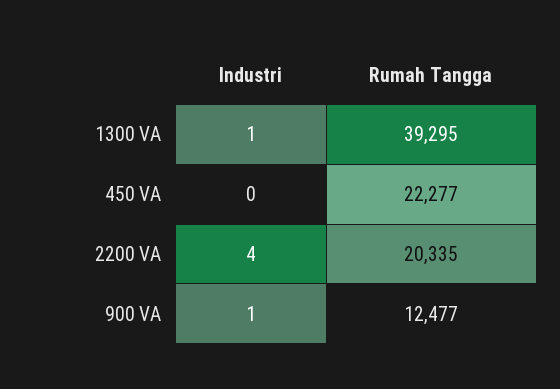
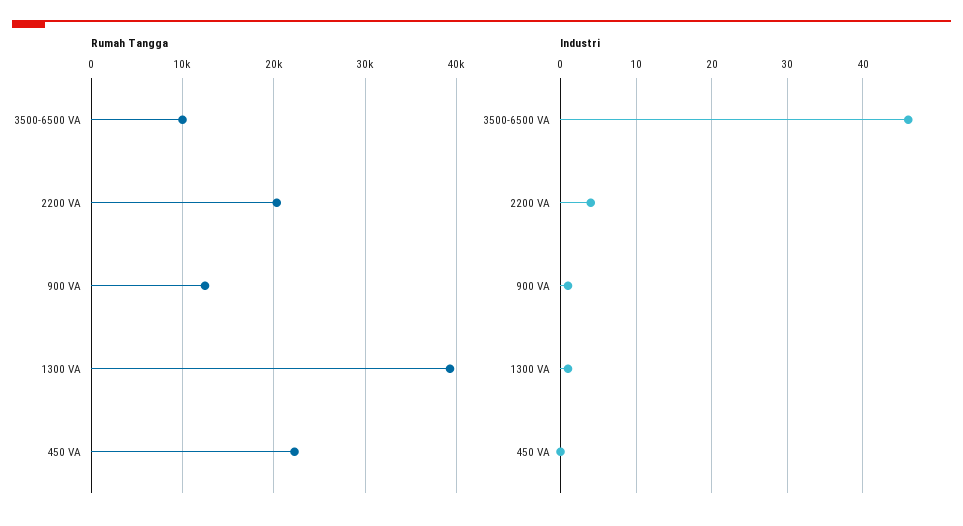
Rumah Tangga, 3500-6500 VA: none -> 10000
Industri, 3500-6500 VA: none -> 46

